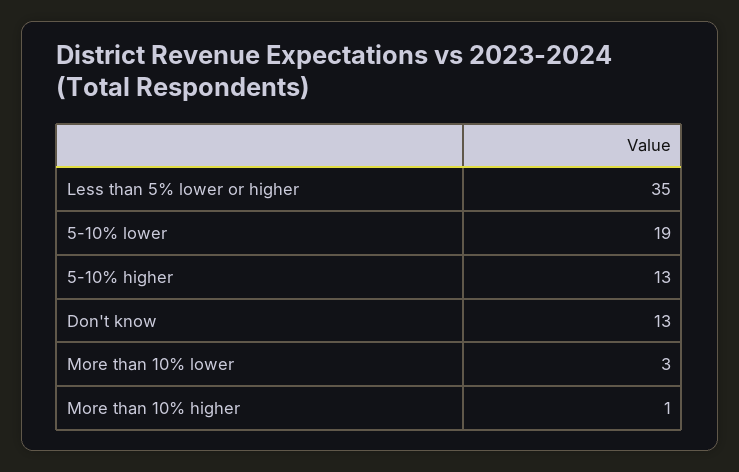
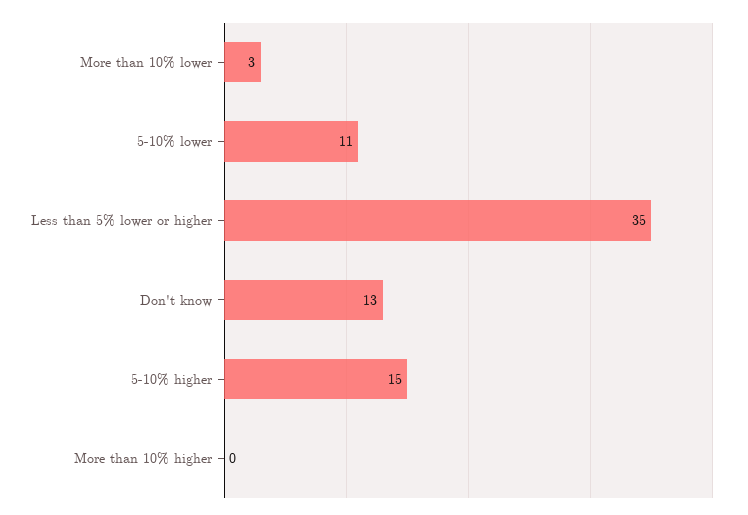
5-10% lower: 19 -> 11
5-10% higher: 13 -> 15
More than 10% higher: 1 -> 0

